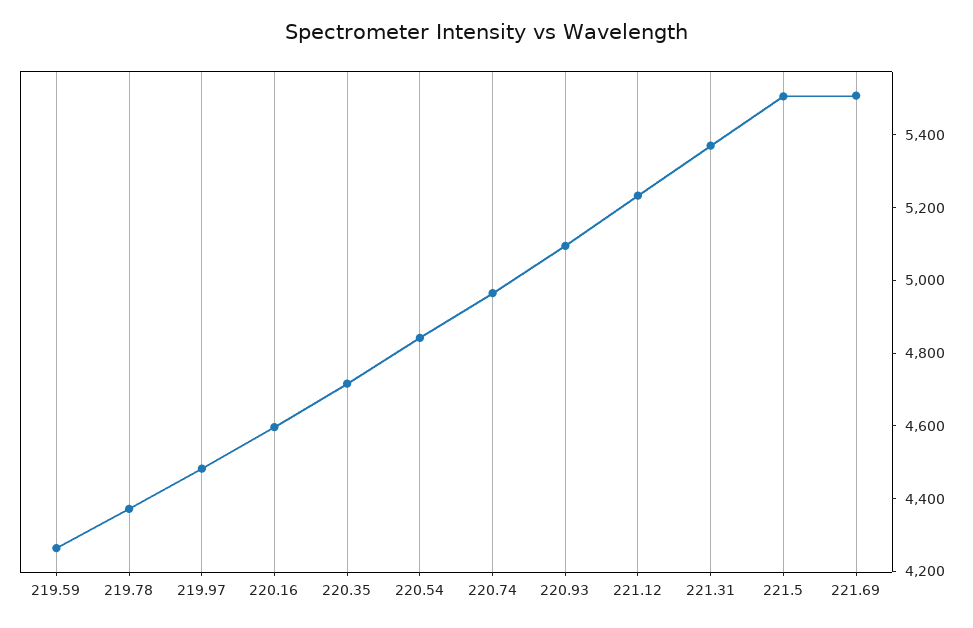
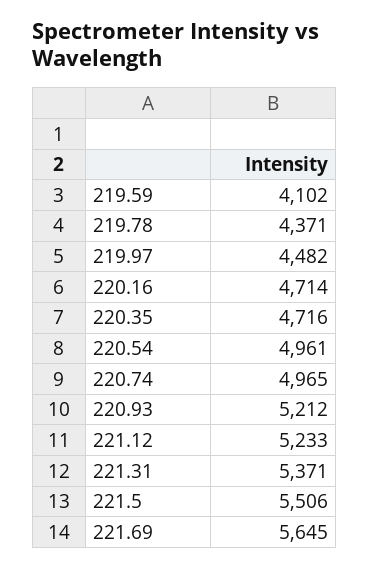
219.59: 4250 -> 4102
220.16: 4600 -> 4714
220.54: 4850 -> 4961
220.93: 5100 -> 5212
221.69: 5500 -> 5645

